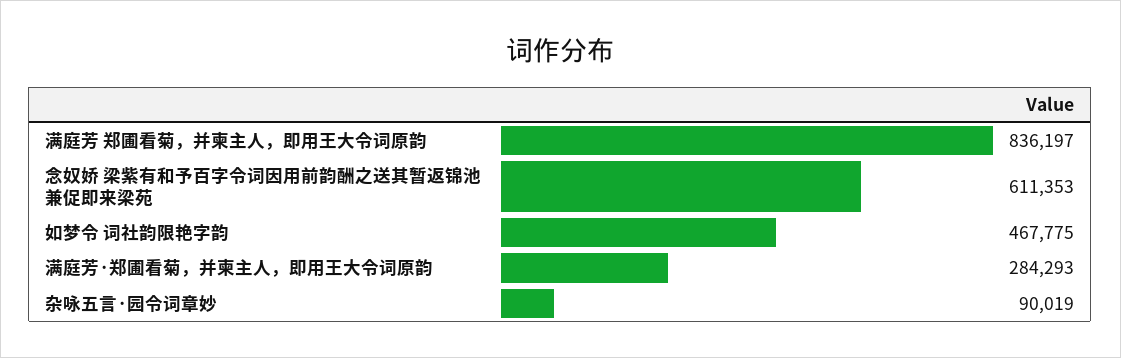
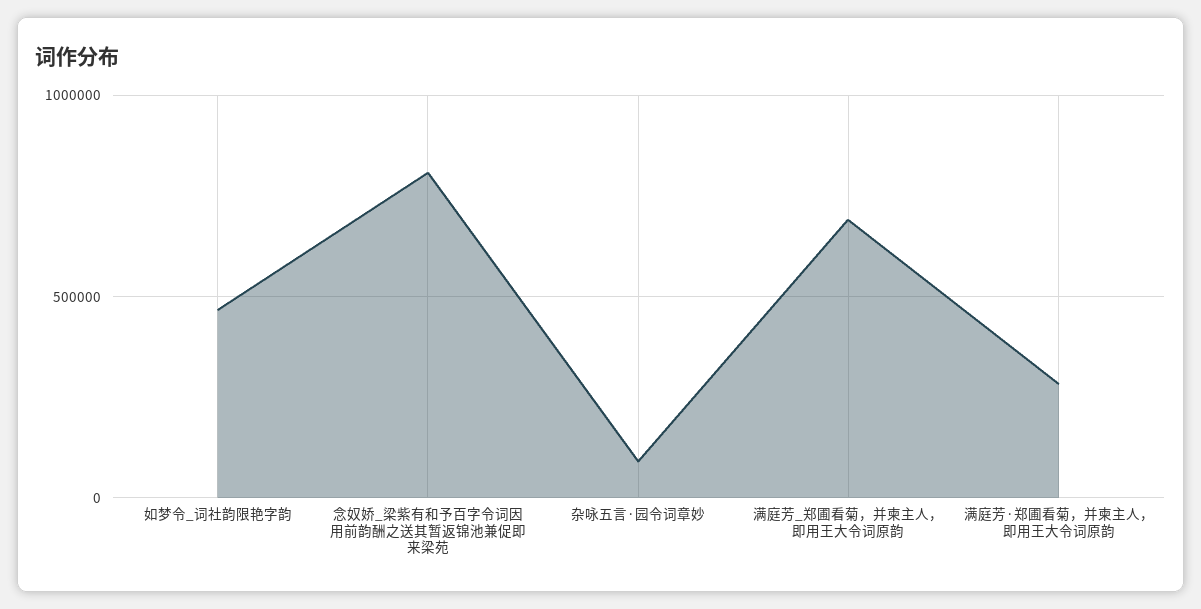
满庭芳 郑圃看菊，并柬主人，即用王大令词原韵: 836197 -> 700000
念奴娇 梁紫有和予百字令词因用前韵酬之送其暂返锦池兼促即来梁苑: 611353 -> 800000

